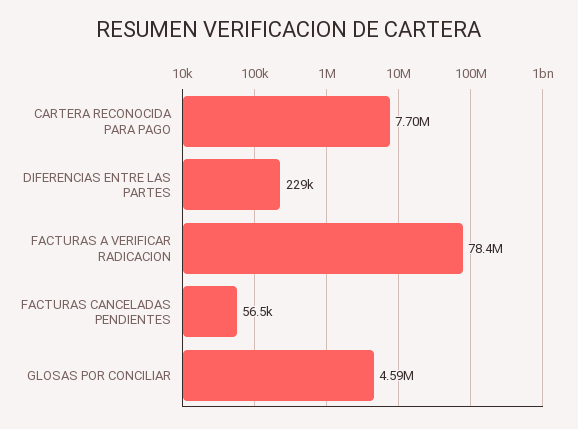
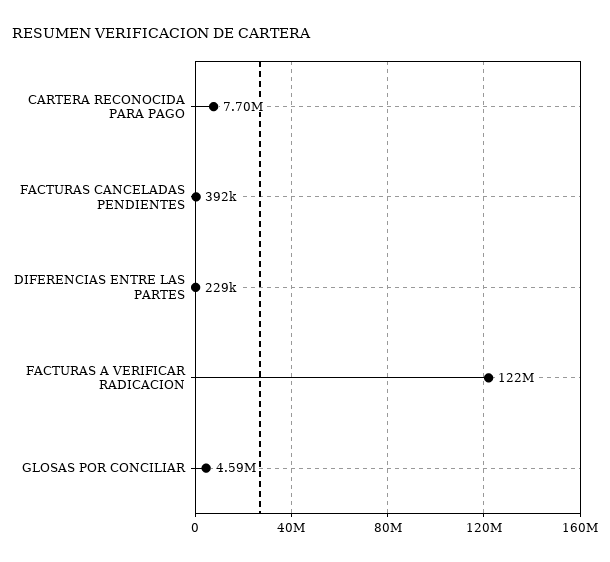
FACTURAS A VERIFICAR RADICACION: 78400000 -> 122000000
FACTURAS CANCELADAS PENDIENTES: 56500 -> 392000

